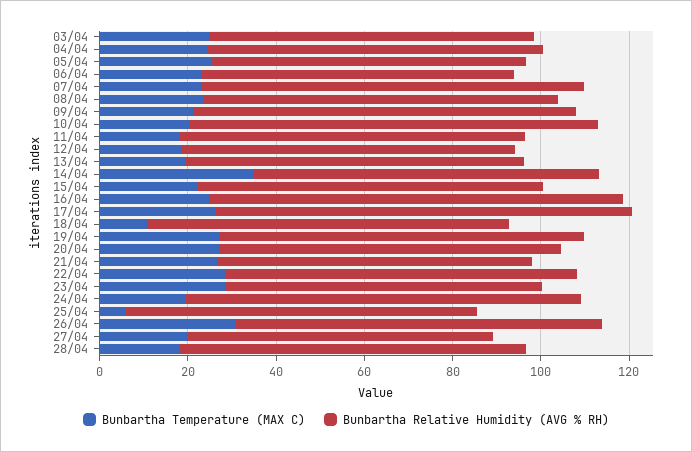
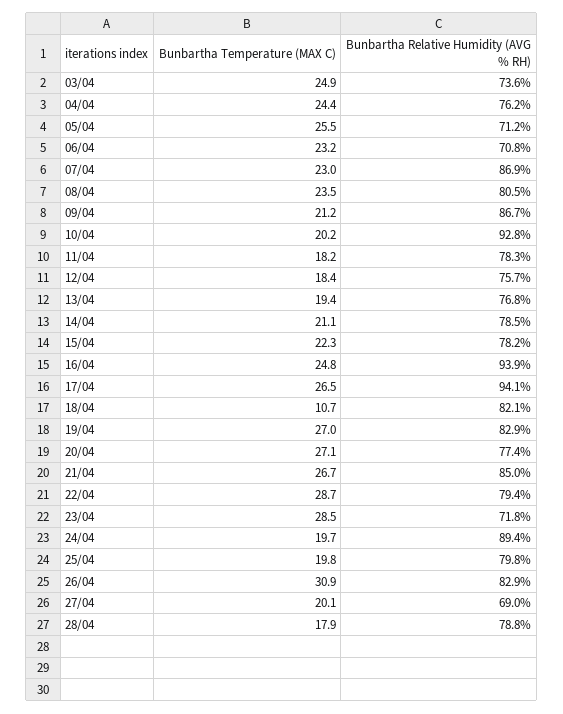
Bunbartha Temperature (MAX C), 14/04: 35 -> 21.1
Bunbartha Relative Humidity (AVG % RH), 21/04: 70 -> 85
Bunbartha Temperature (MAX C), 25/04: 5 -> 19.8

